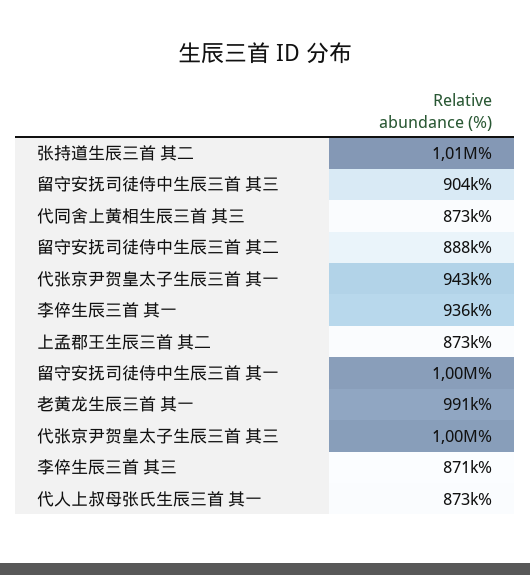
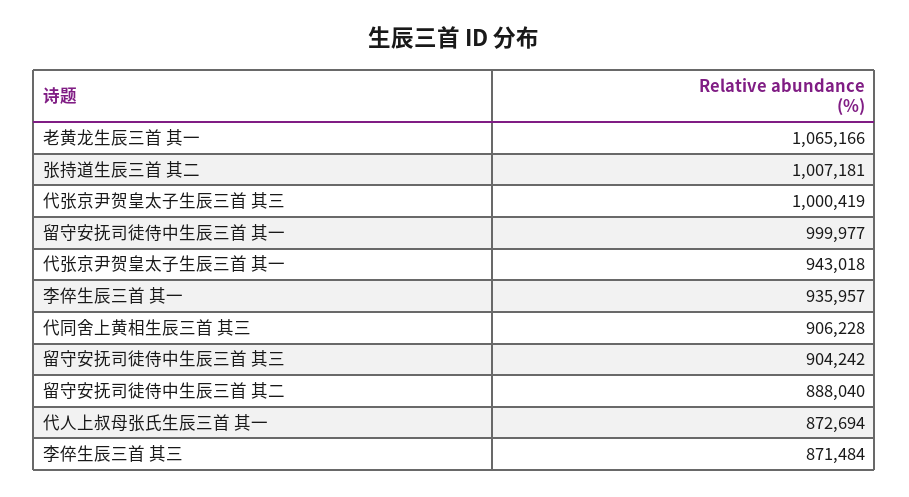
代同舍上黄相生辰三首 其三: 873000 -> 906228
上孟郡王生辰三首 其二: 873000 -> none
老黄龙生辰三首 其一: 991000 -> 1065166

